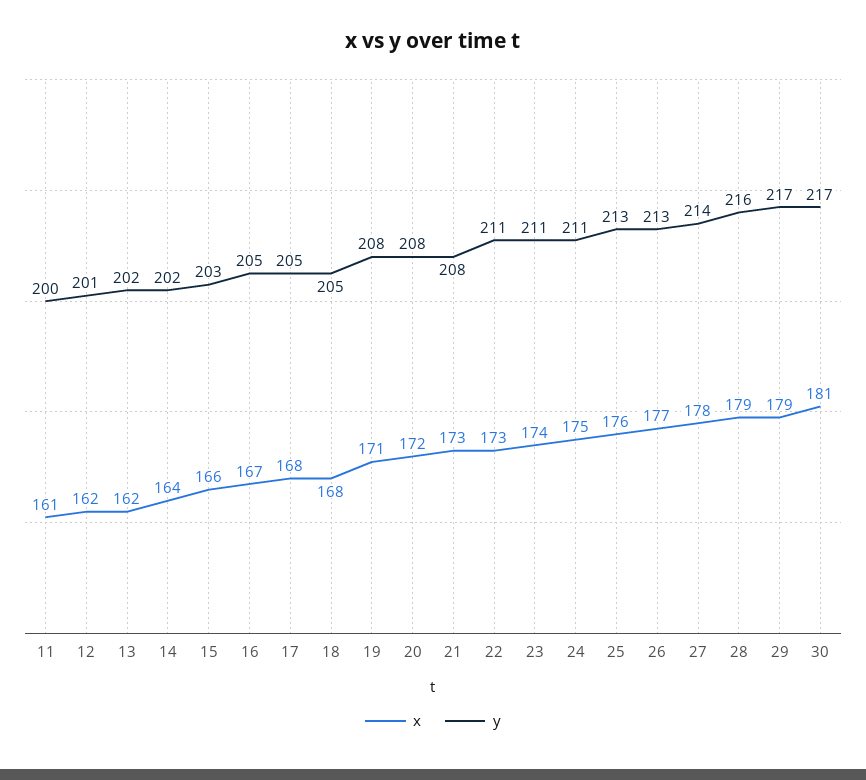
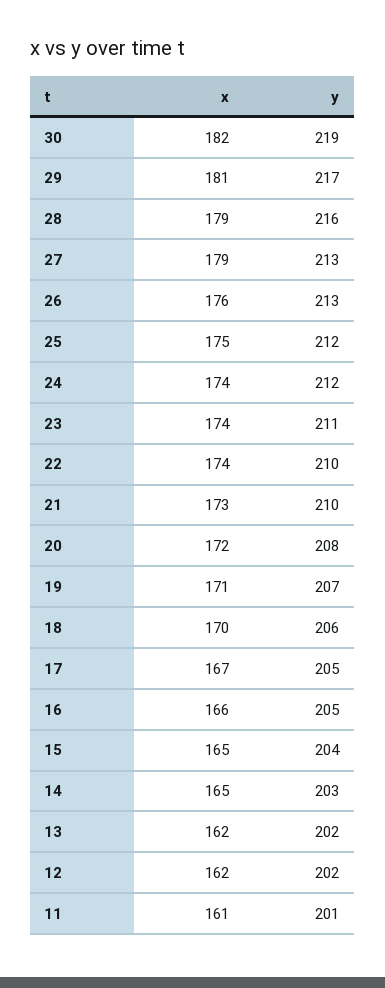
y, 11: 200 -> 201
y, 12: 201 -> 202
x, 14: 164 -> 165
y, 14: 202 -> 203
x, 15: 166 -> 165
y, 15: 203 -> 204
x, 16: 167 -> 166
x, 17: 168 -> 167
x, 18: 168 -> 170
y, 18: 205 -> 206
y, 19: 208 -> 207
y, 21: 208 -> 210
x, 22: 173 -> 174
y, 22: 211 -> 210
x, 24: 175 -> 174
y, 24: 211 -> 212
x, 25: 176 -> 175
y, 25: 213 -> 212
x, 26: 177 -> 176
x, 27: 178 -> 179
y, 27: 214 -> 213
x, 29: 179 -> 181
x, 30: 181 -> 182
y, 30: 217 -> 219

